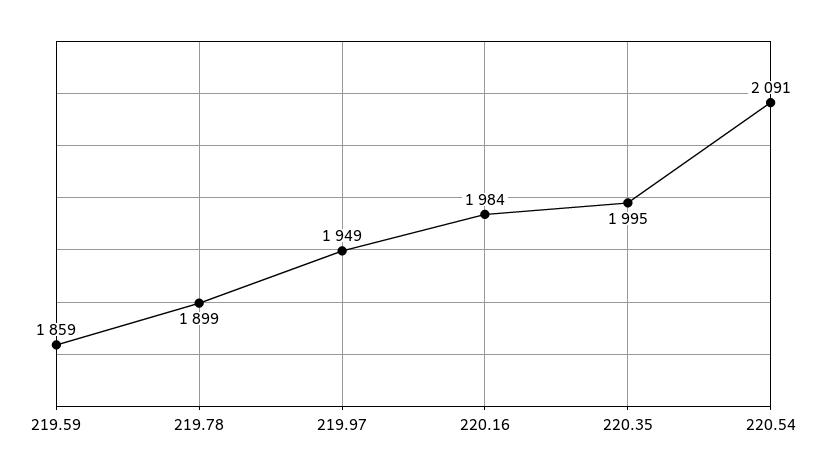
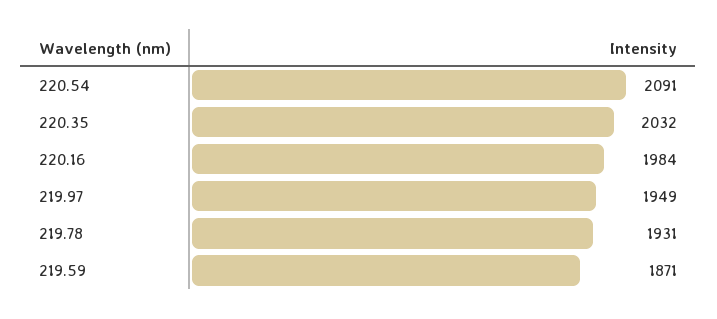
219.59: 1859 -> 1871
219.78: 1899 -> 1931
220.35: 1995 -> 2032

